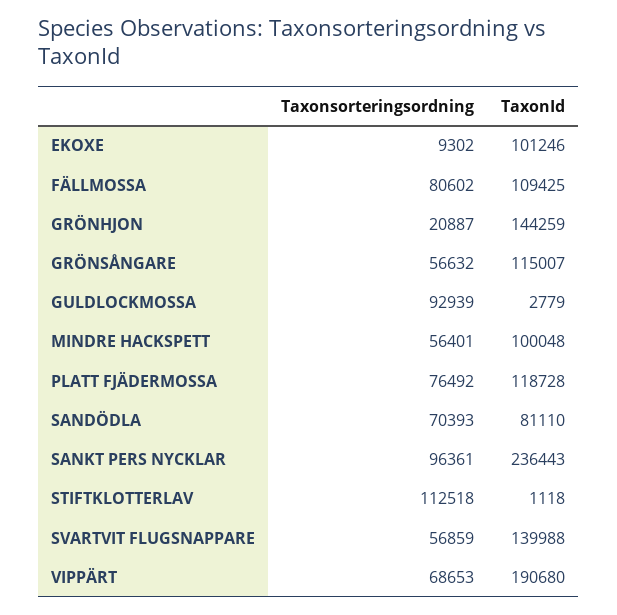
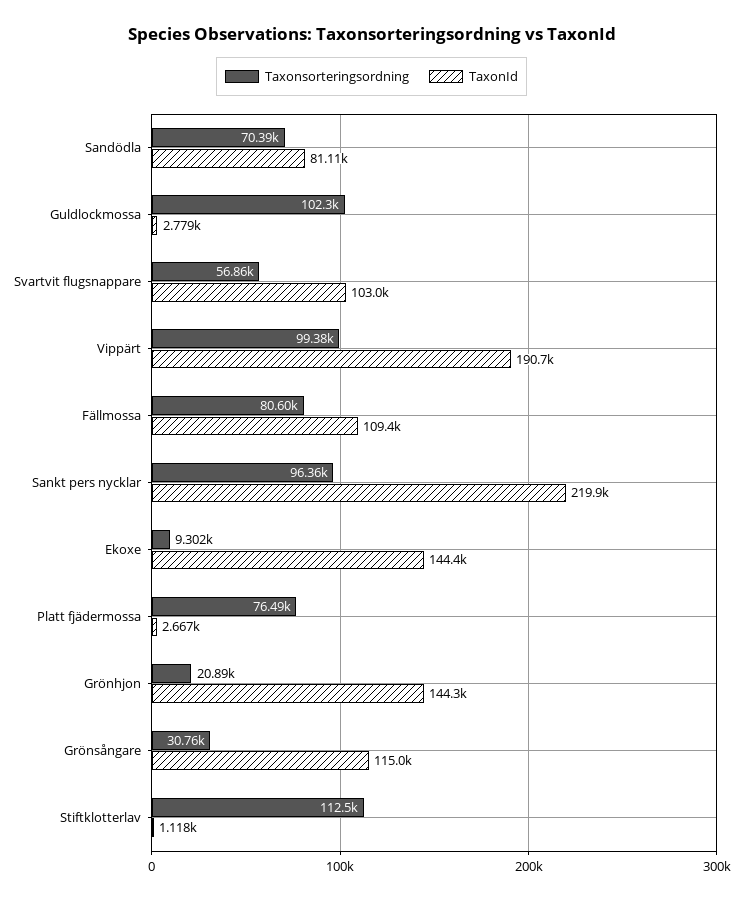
TaxonId, EKOXE: 101246 -> 144400
Taxonsorteringsordning, GRÖNSÅNGARE: 56632 -> 30760
Taxonsorteringsordning, GULDLOCKMOSSA: 92939 -> 102300
Taxonsorteringsordning, MINDRE HACKSPETT: 56401 -> none
TaxonId, MINDRE HACKSPETT: 100048 -> none
TaxonId, PLATT FJÄDERMOSSA: 118728 -> 2667
TaxonId, SANKT PERS NYCKLAR: 236443 -> 219900
TaxonId, SVARTVIT FLUGSNAPPARE: 139988 -> 103000
Taxonsorteringsordning, VIPPÄRT: 68653 -> 99380

